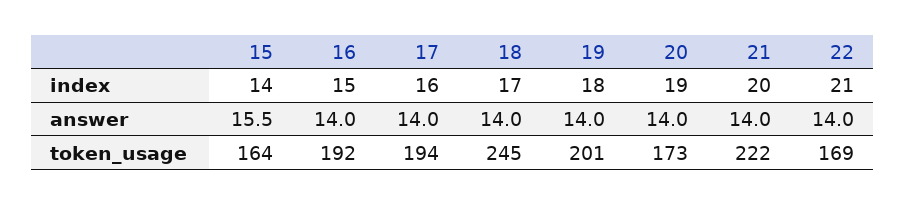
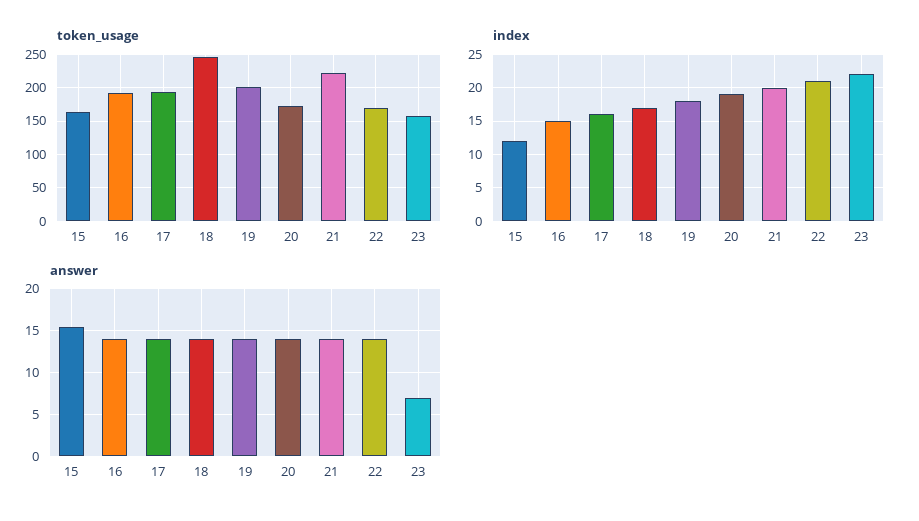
index, 15: 14 -> 12
token_usage, 23: none -> 160
index, 23: none -> 22
answer, 23: none -> 7

